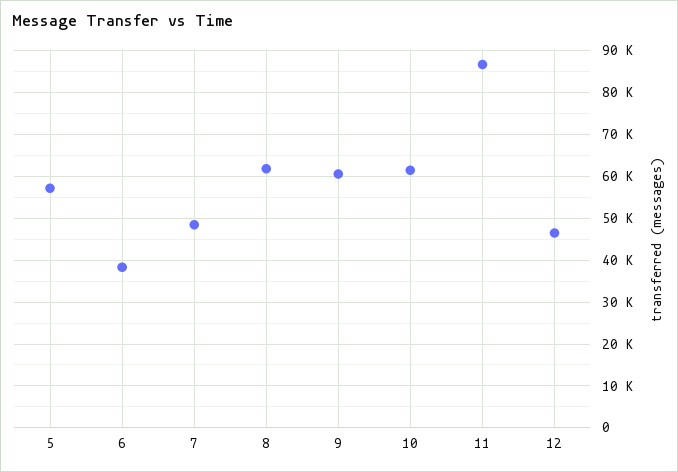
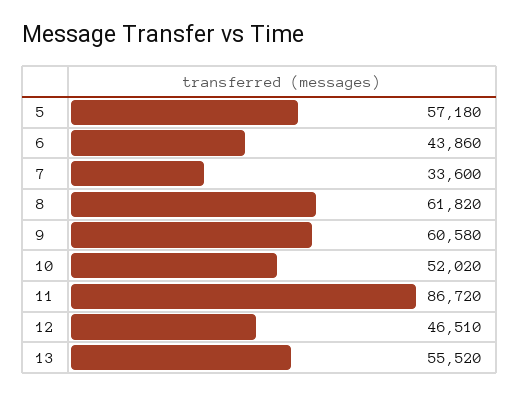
6: 38000 -> 43860
7: 48000 -> 33600
10: 62000 -> 52020
13: none -> 55520

